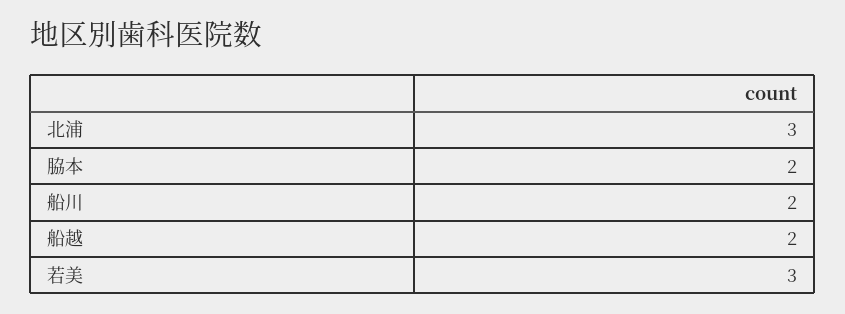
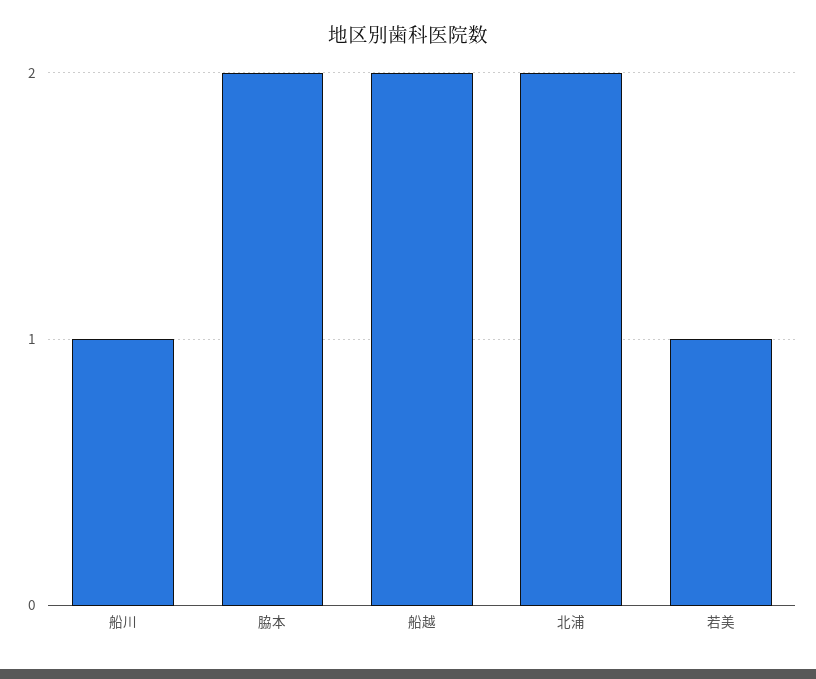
北浦: 3 -> 2
船川: 2 -> 1
若美: 3 -> 1

